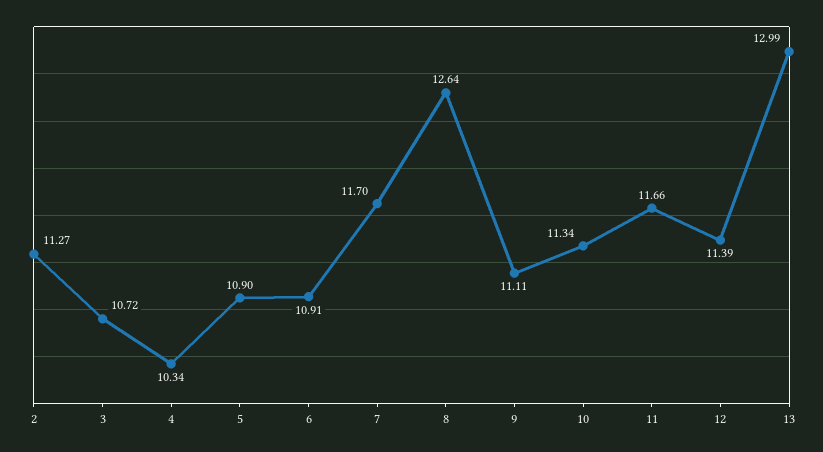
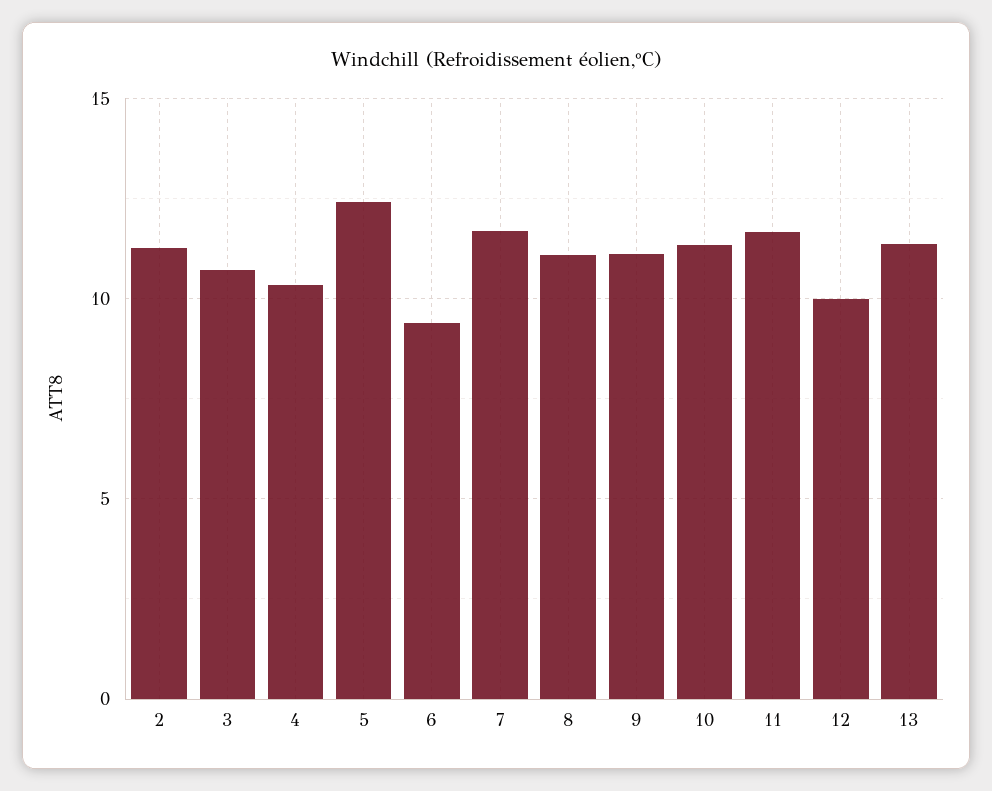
5: 10.9 -> 12.5
6: 10.91 -> 9.5
8: 12.64 -> 11
12: 11.39 -> 10
13: 12.99 -> 11.5

